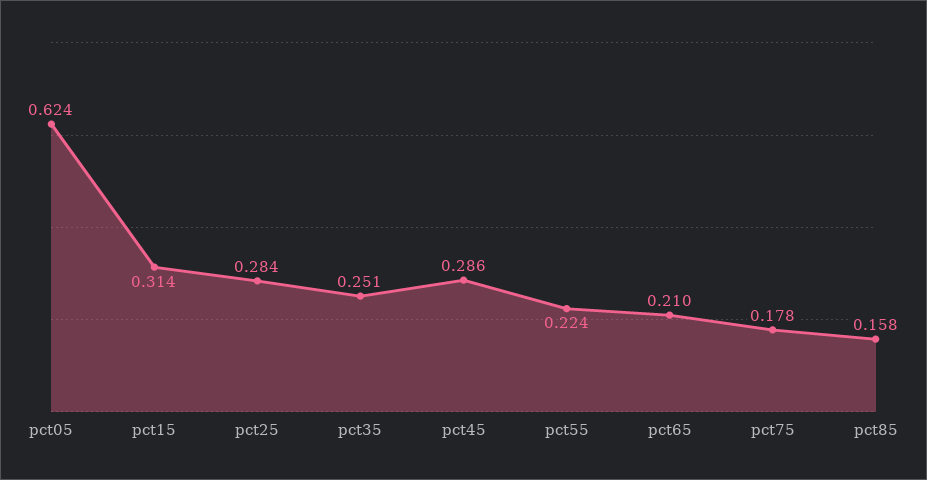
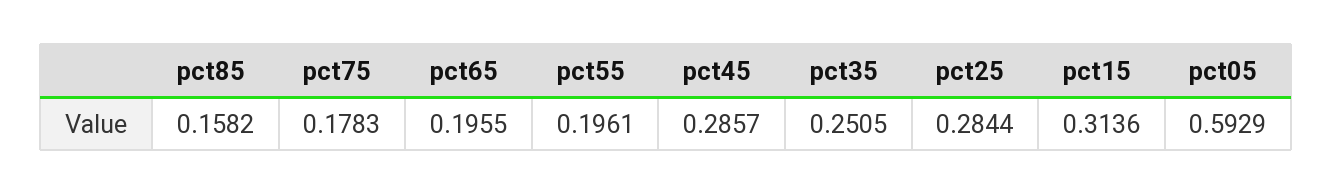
pct05: 0.624 -> 0.5929
pct55: 0.224 -> 0.1961
pct65: 0.21 -> 0.1955

